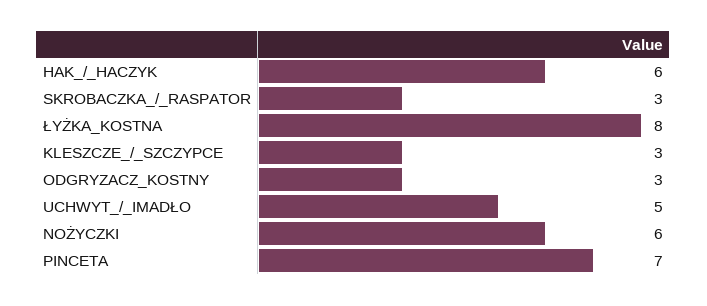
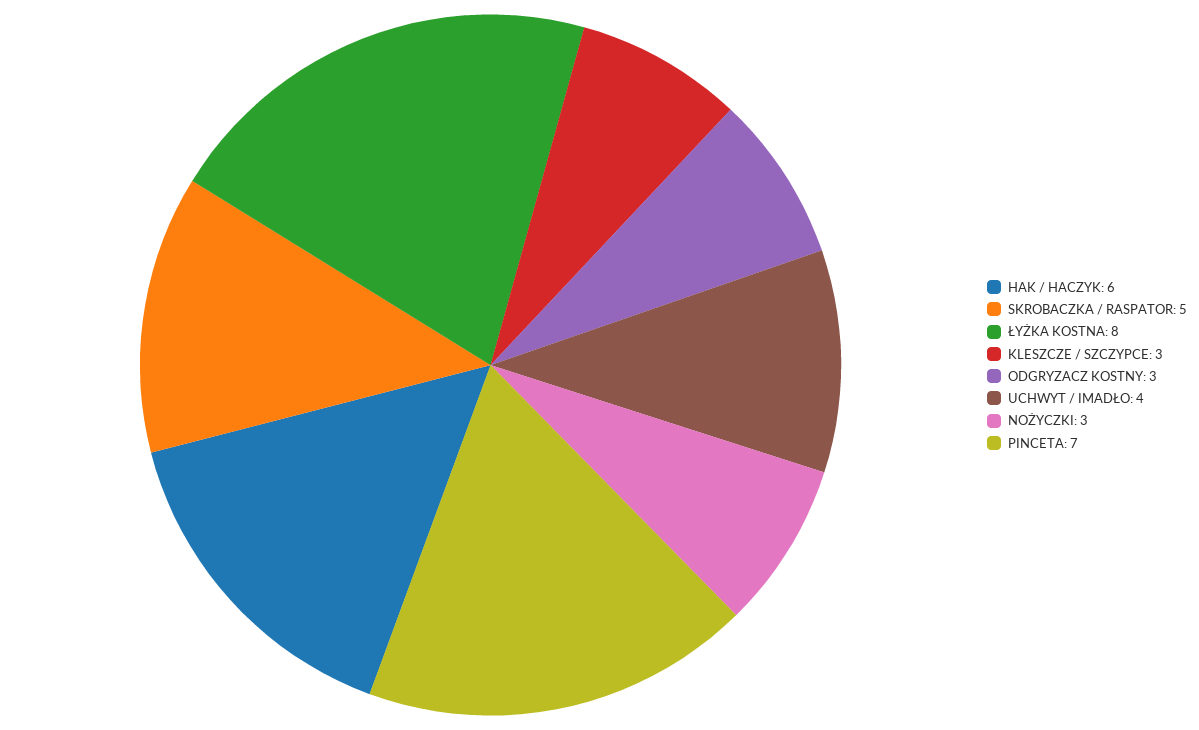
SKROBACZKA_/_RASPATOR: 3 -> 5
UCHWYT_/_IMADŁO: 5 -> 4
NOŻYCZKI: 6 -> 3

